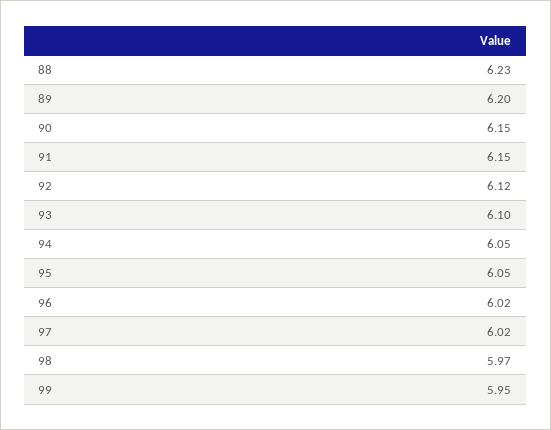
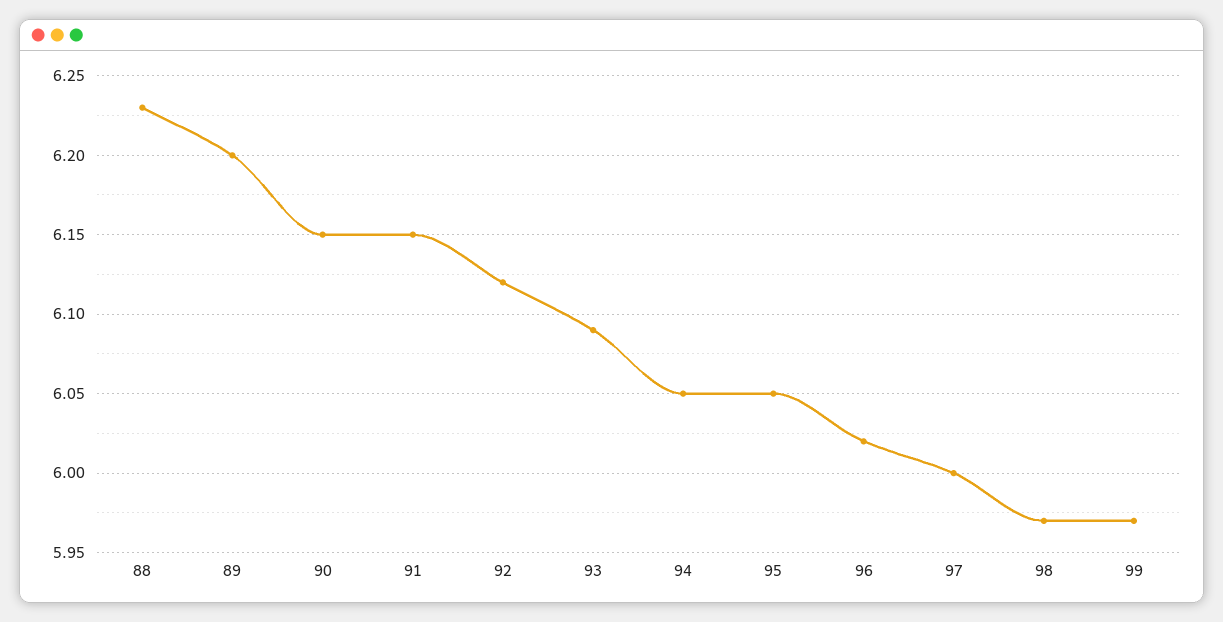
93: 6.1 -> 6.09
97: 6.02 -> 6
99: 5.95 -> 5.97

